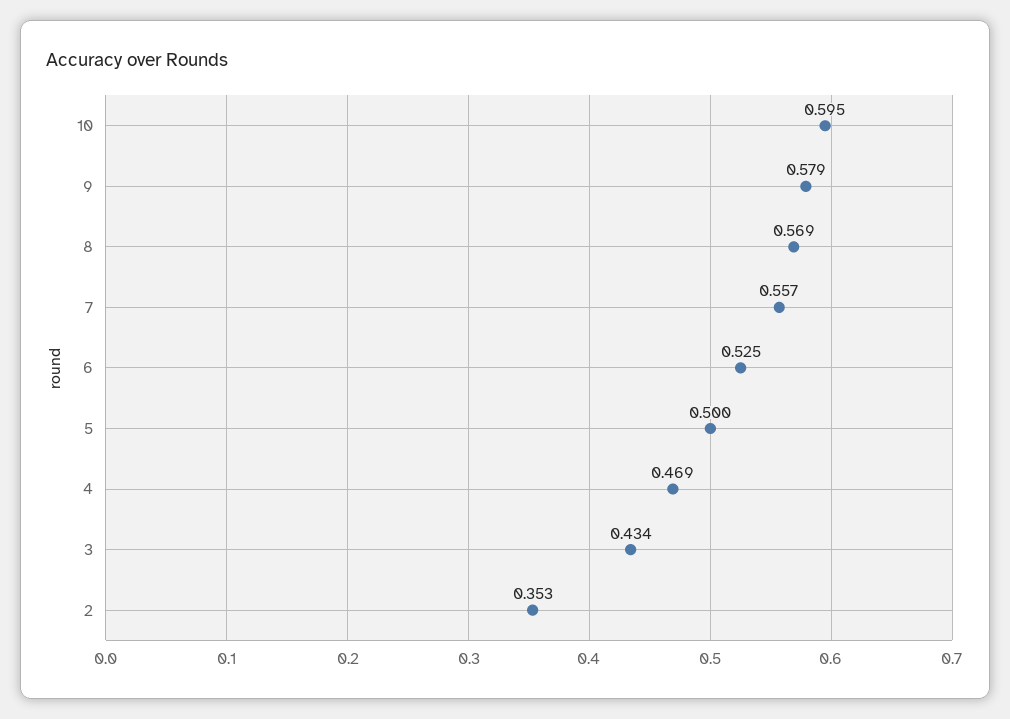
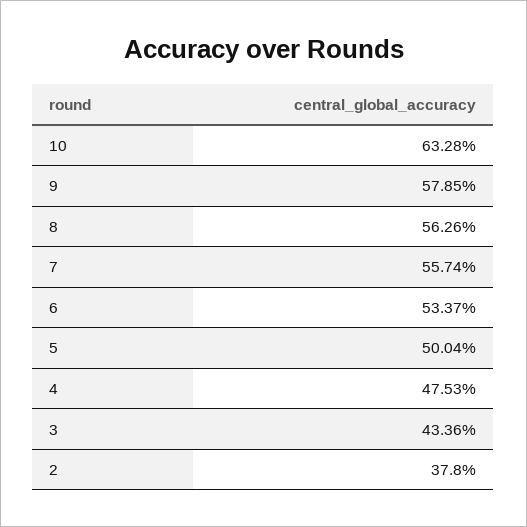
10: 0.595 -> 0.6328
8: 0.569 -> 0.5626
6: 0.525 -> 0.5337
4: 0.469 -> 0.4753
2: 0.353 -> 0.378

